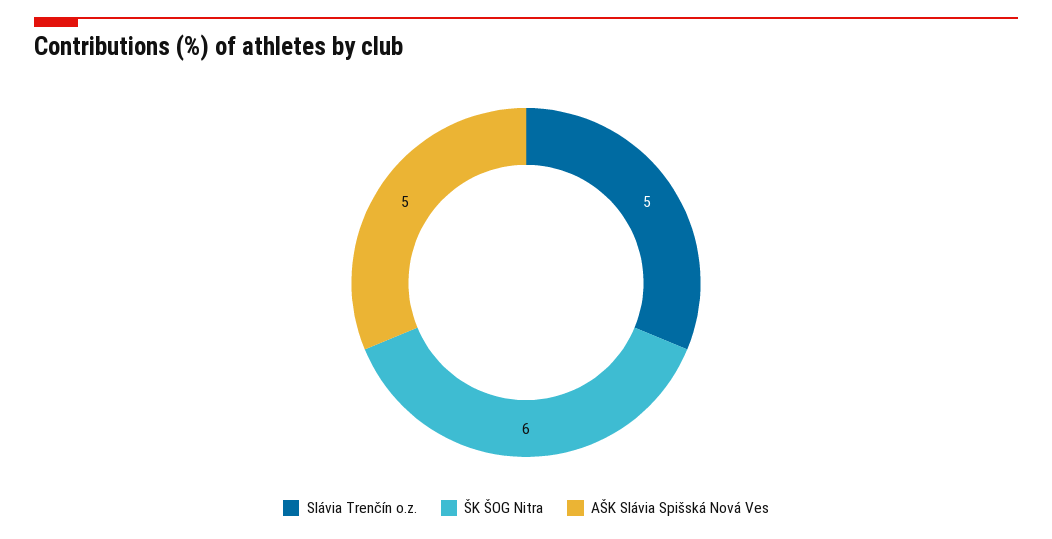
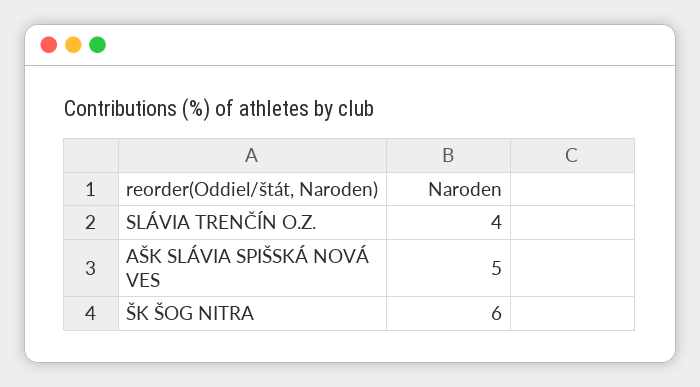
Slávia Trenčín o.z.: 5 -> 4

